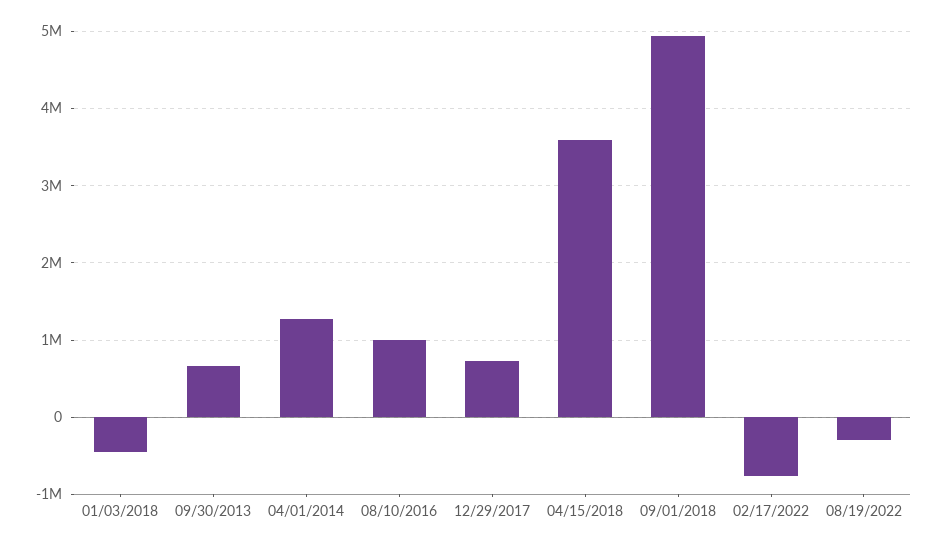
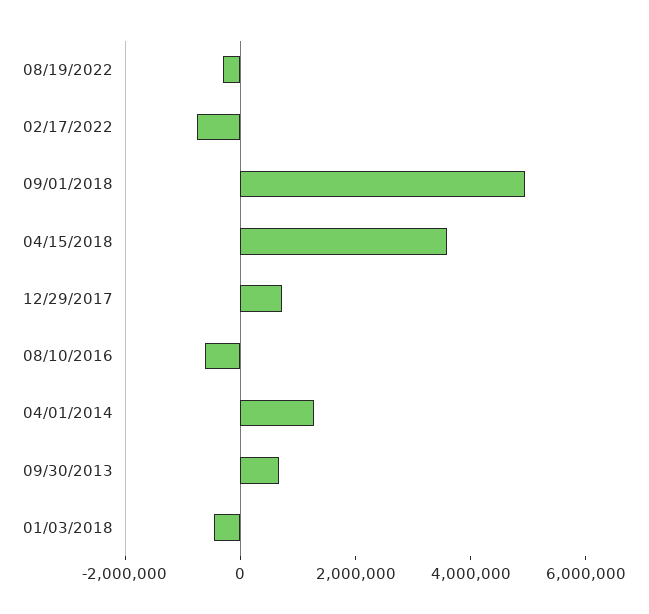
08/10/2016: 1000000 -> -500000

